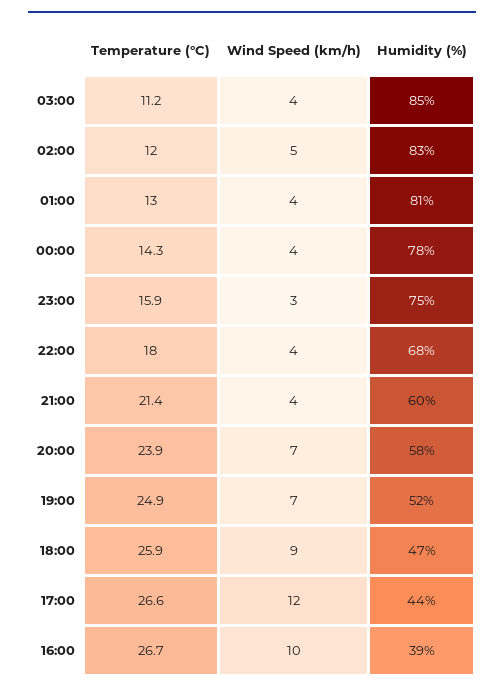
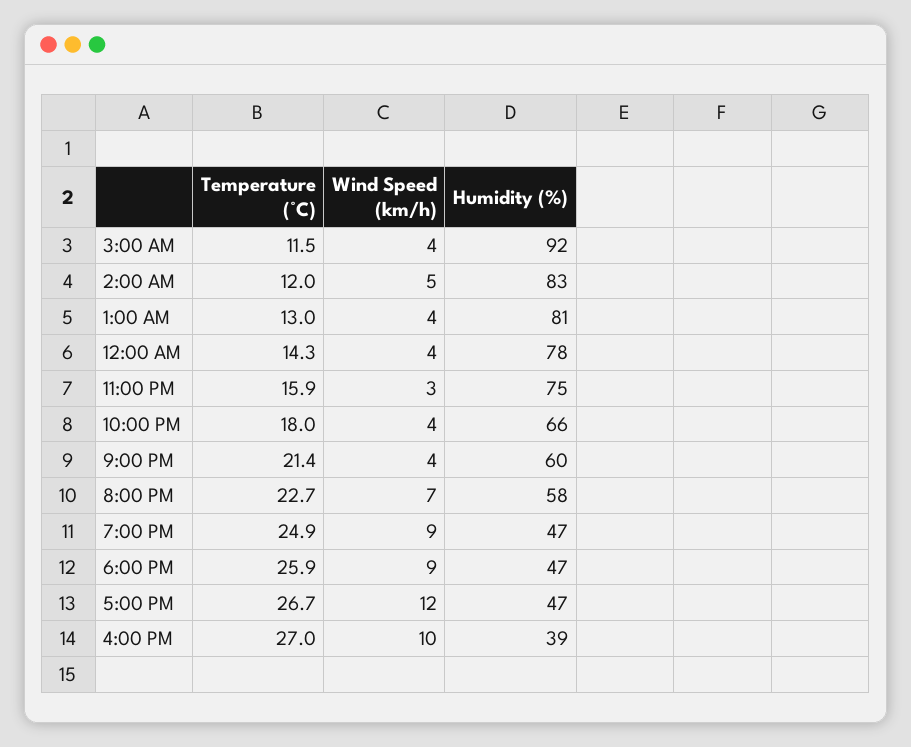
Temperature (°C), 03:00: 11.2 -> 11.5
Humidity (%), 03:00: 85 -> 92
Humidity (%), 22:00: 68 -> 66
Temperature (°C), 20:00: 23.9 -> 22.7
Wind Speed (km/h), 19:00: 7 -> 9
Humidity (%), 19:00: 52 -> 47
Temperature (°C), 17:00: 26.6 -> 26.7
Humidity (%), 17:00: 44 -> 47
Temperature (°C), 16:00: 26.7 -> 27

